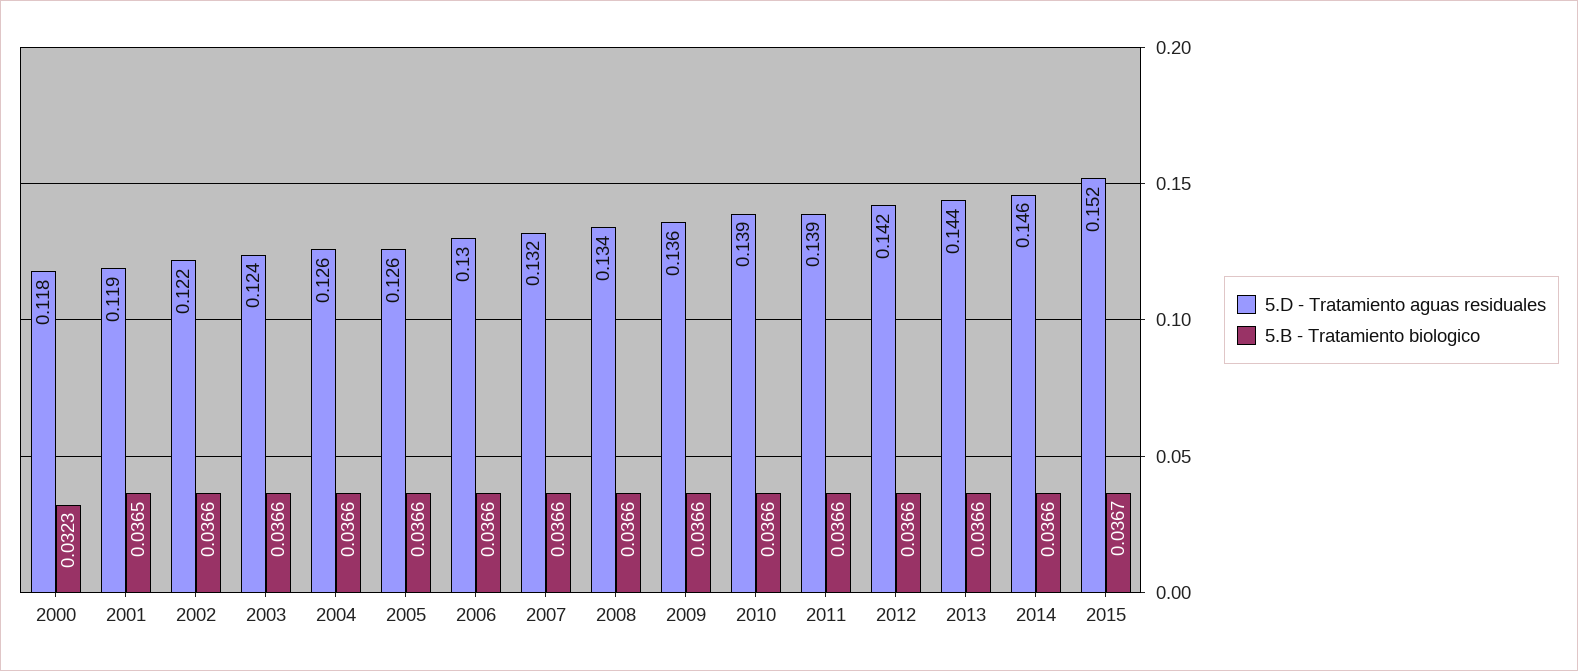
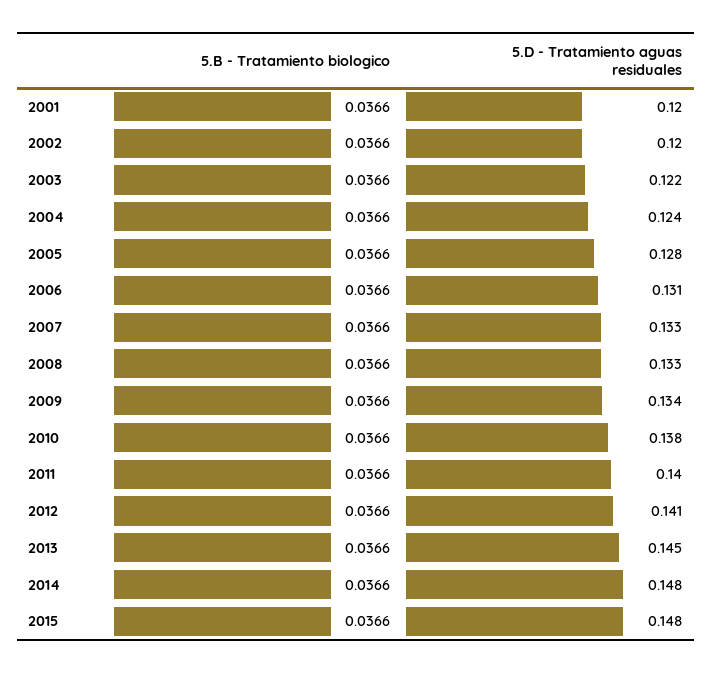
5.D - Tratamiento aguas residuales, 2000: 0.118 -> none
5.B - Tratamiento biologico, 2000: 0.0323 -> none
5.D - Tratamiento aguas residuales, 2001: 0.119 -> 0.12
5.B - Tratamiento biologico, 2001: 0.0365 -> 0.0366
5.D - Tratamiento aguas residuales, 2002: 0.122 -> 0.12
5.D - Tratamiento aguas residuales, 2003: 0.124 -> 0.122
5.D - Tratamiento aguas residuales, 2004: 0.126 -> 0.124
5.D - Tratamiento aguas residuales, 2005: 0.126 -> 0.128
5.D - Tratamiento aguas residuales, 2006: 0.13 -> 0.131
5.D - Tratamiento aguas residuales, 2007: 0.132 -> 0.133
5.D - Tratamiento aguas residuales, 2008: 0.134 -> 0.133
5.D - Tratamiento aguas residuales, 2009: 0.136 -> 0.134
5.D - Tratamiento aguas residuales, 2010: 0.139 -> 0.138
5.D - Tratamiento aguas residuales, 2011: 0.139 -> 0.14
5.D - Tratamiento aguas residuales, 2012: 0.142 -> 0.141
5.D - Tratamiento aguas residuales, 2013: 0.144 -> 0.145
5.D - Tratamiento aguas residuales, 2014: 0.146 -> 0.148
5.D - Tratamiento aguas residuales, 2015: 0.152 -> 0.148
5.B - Tratamiento biologico, 2015: 0.0367 -> 0.0366

